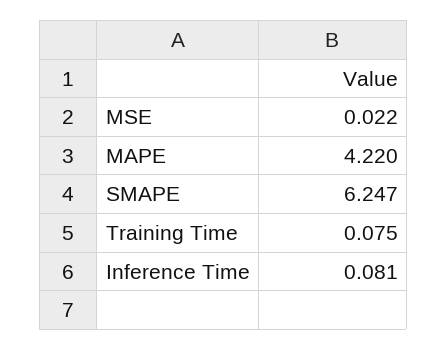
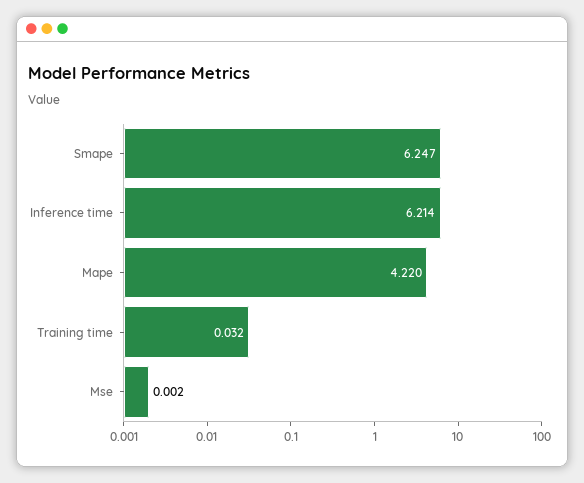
MSE: 0.022 -> 0.002
Training Time: 0.075 -> 0.032
Inference Time: 0.081 -> 6.214

